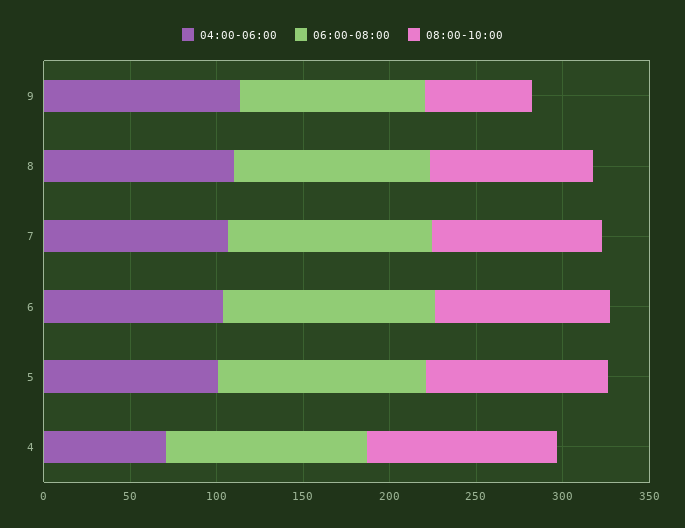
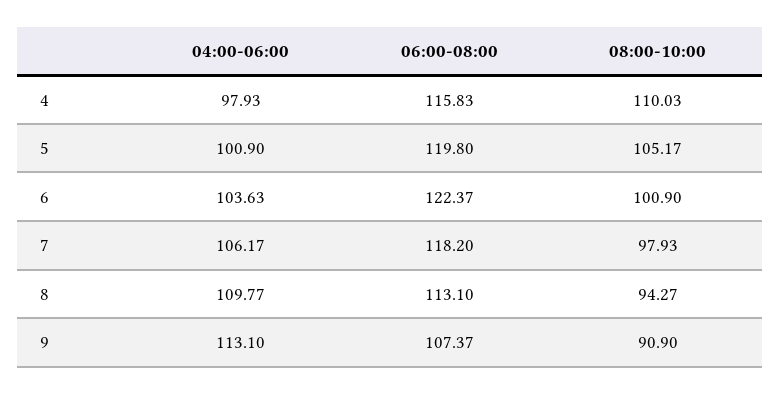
08:00-10:00, 9: 60 -> 90.9
04:00-06:00, 4: 70 -> 97.93

